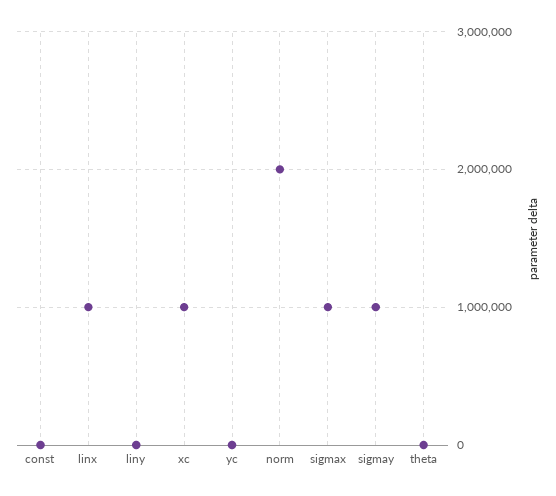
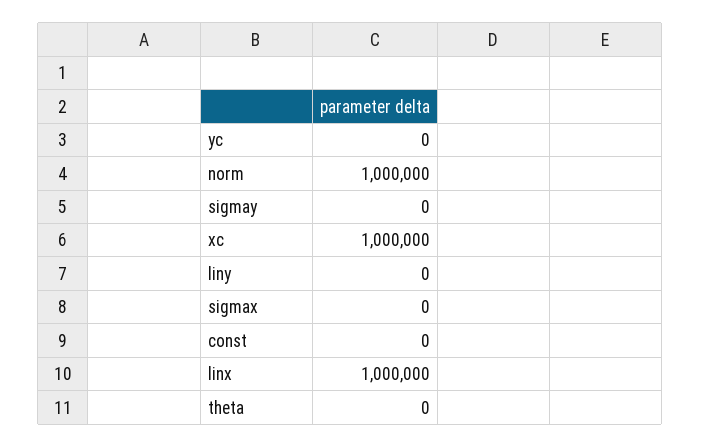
norm: 2000000 -> 1000000
sigmax: 1000000 -> 0
sigmay: 1000000 -> 0

